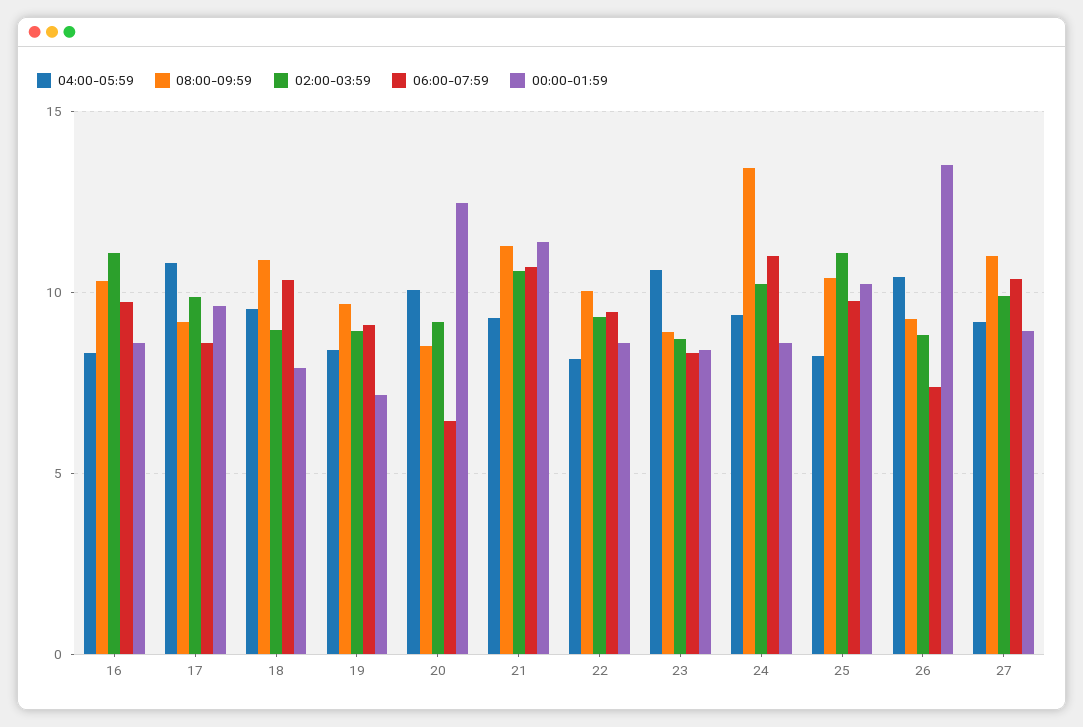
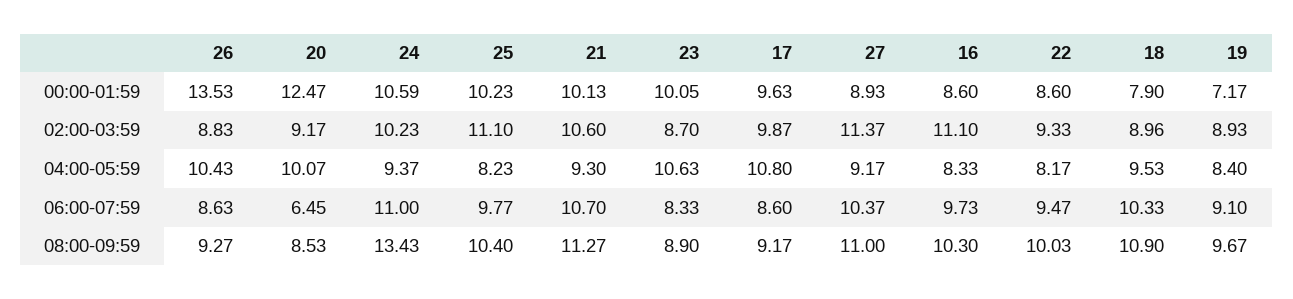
00:00-01:59, 21: 11.5 -> 10.13
00:00-01:59, 23: 8.5 -> 10.05
00:00-01:59, 24: 8.5 -> 10.59
06:00-07:59, 26: 7.5 -> 8.63
02:00-03:59, 27: 10 -> 11.37

